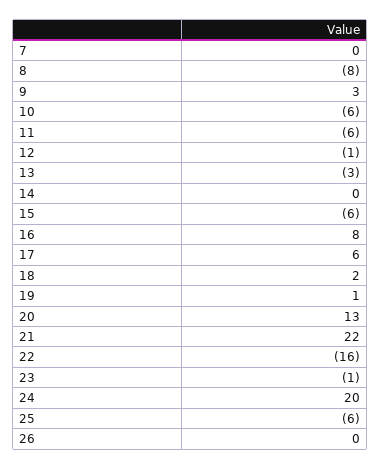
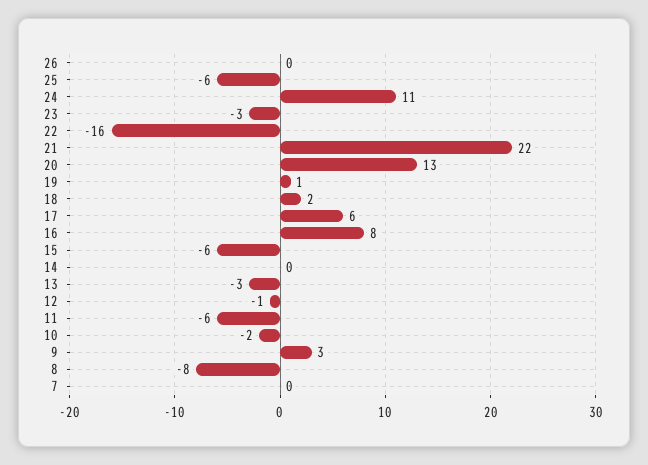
10: -6 -> -2
23: -1 -> -3
24: 20 -> 11

